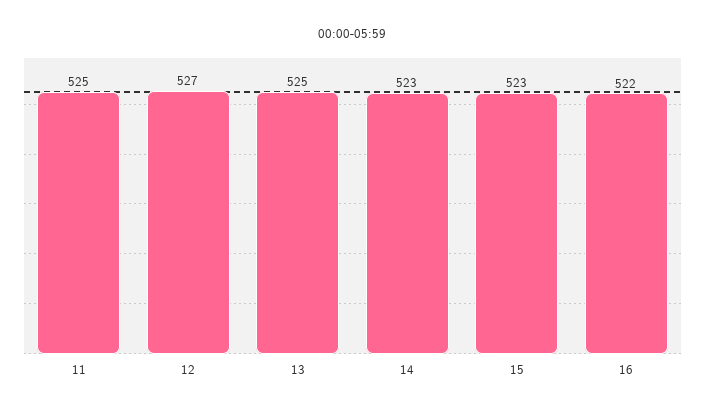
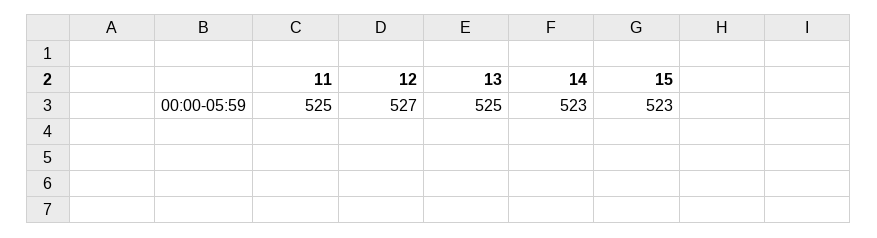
16: 522 -> none

